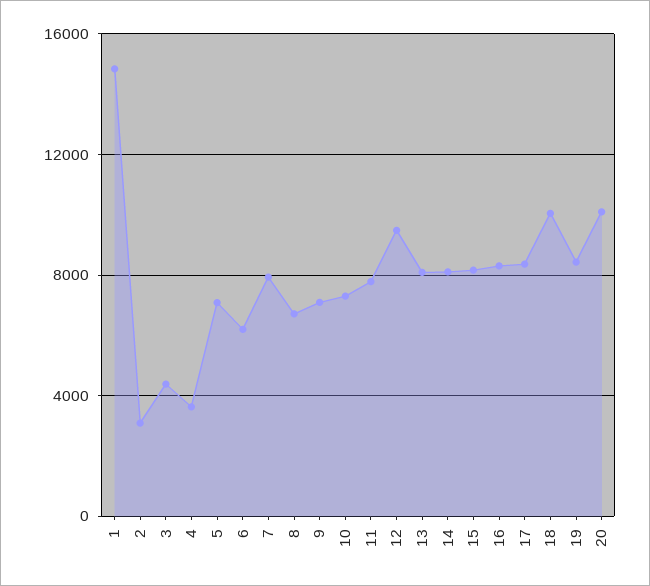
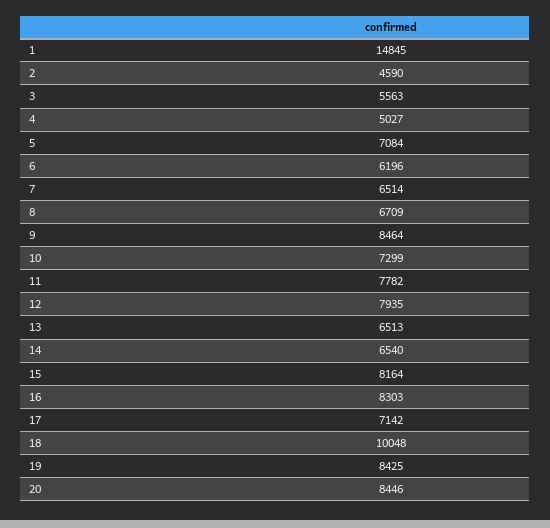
2: 3000 -> 4590
3: 4500 -> 5563
4: 3500 -> 5027
7: 8000 -> 6514
9: 7000 -> 8464
12: 9500 -> 7935
13: 8000 -> 6513
14: 8000 -> 6540
17: 8500 -> 7142
20: 10000 -> 8446

